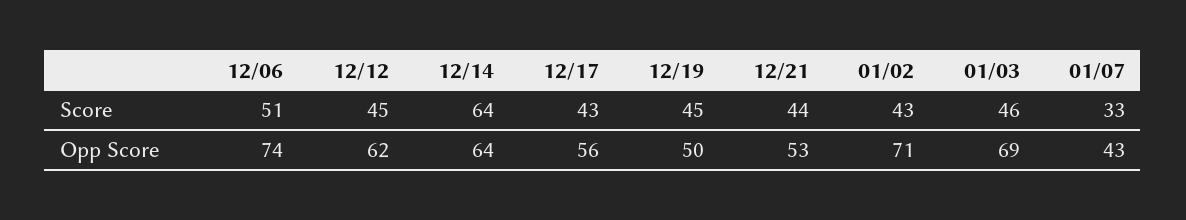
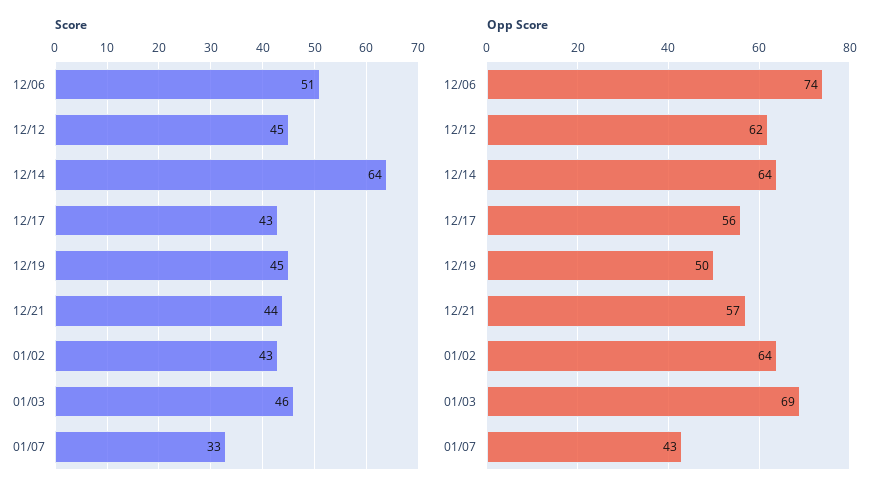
Opp Score, 12/21: 53 -> 57
Opp Score, 01/02: 71 -> 64

